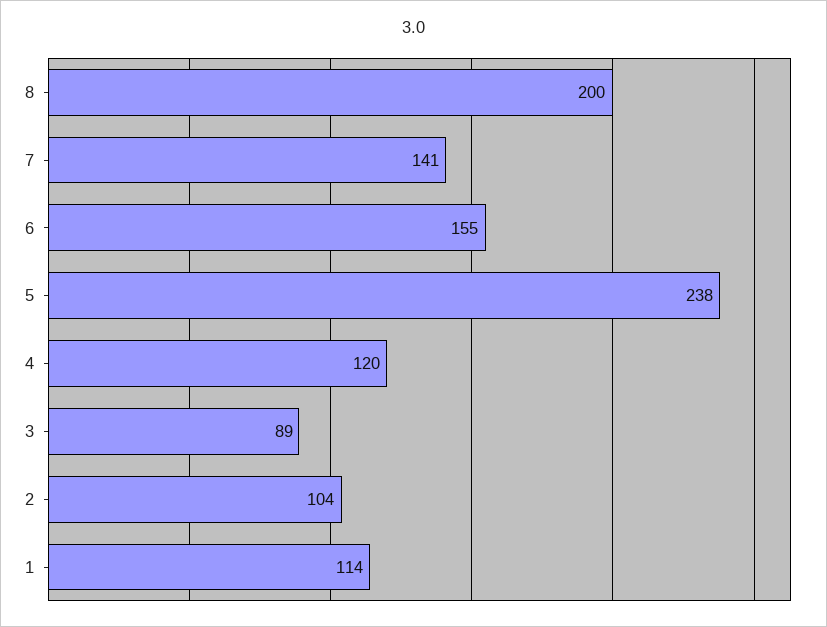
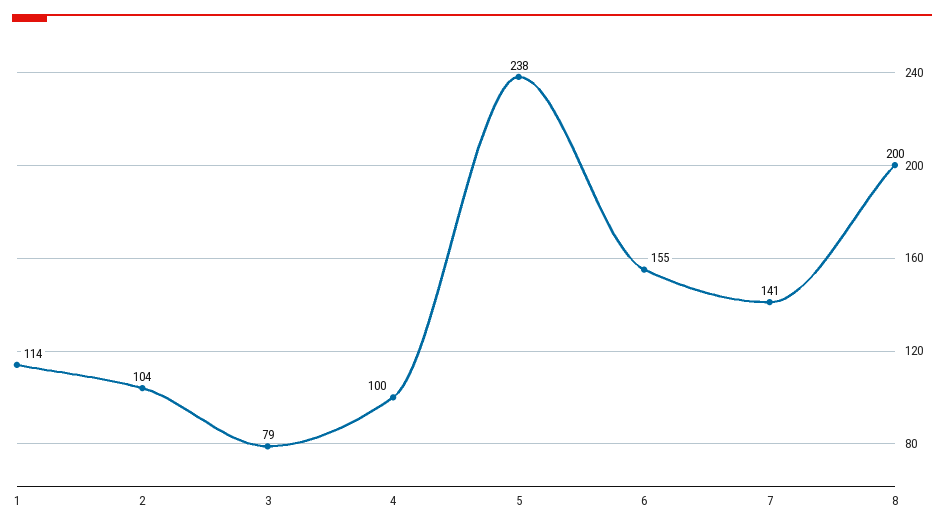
4: 120 -> 100
3: 89 -> 79

